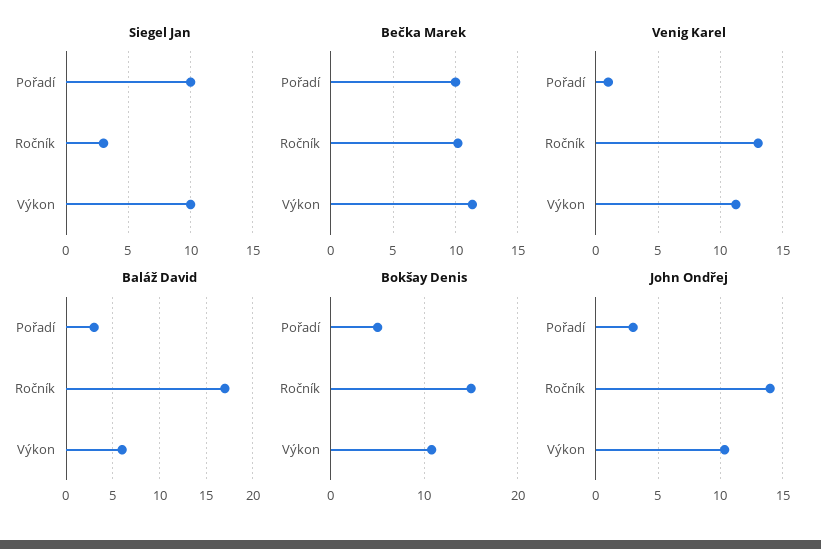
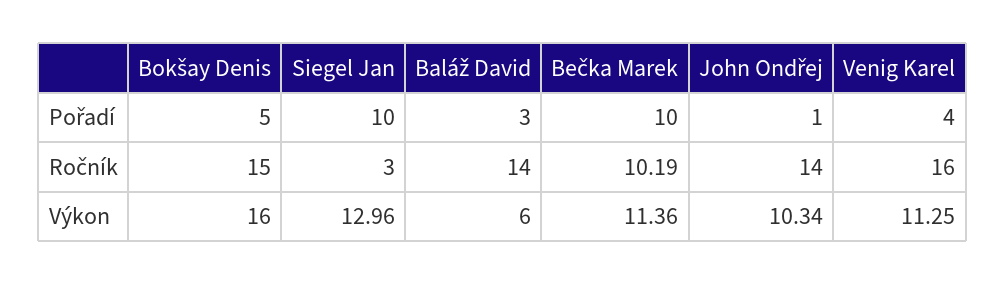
Siegel Jan, Výkon: 10 -> 12.96
Venig Karel, Pořadí: 1 -> 4
Venig Karel, Ročník: 13 -> 16
Baláž David, Ročník: 17 -> 14
Bokšay Denis, Výkon: 11 -> 16
John Ondřej, Pořadí: 3 -> 1

